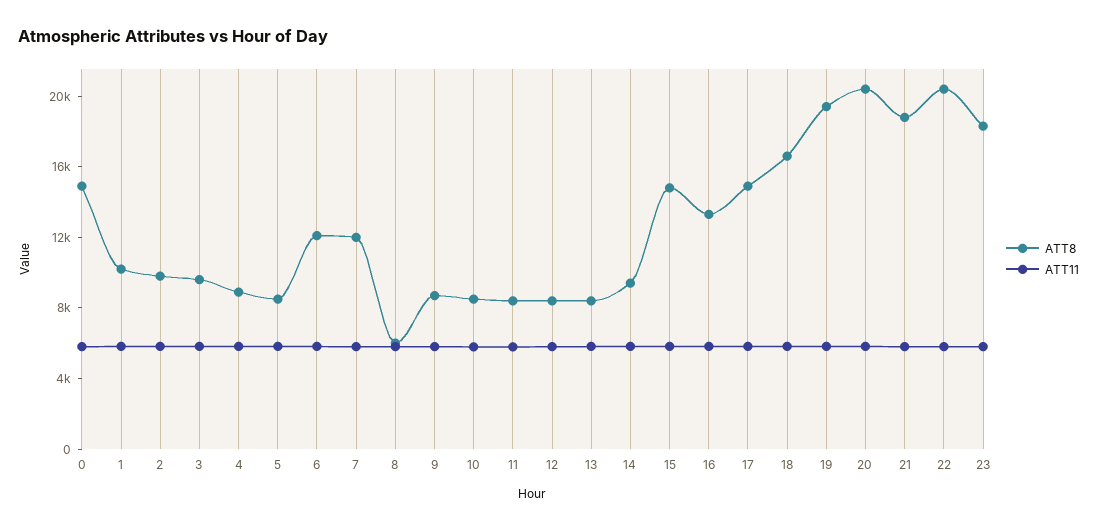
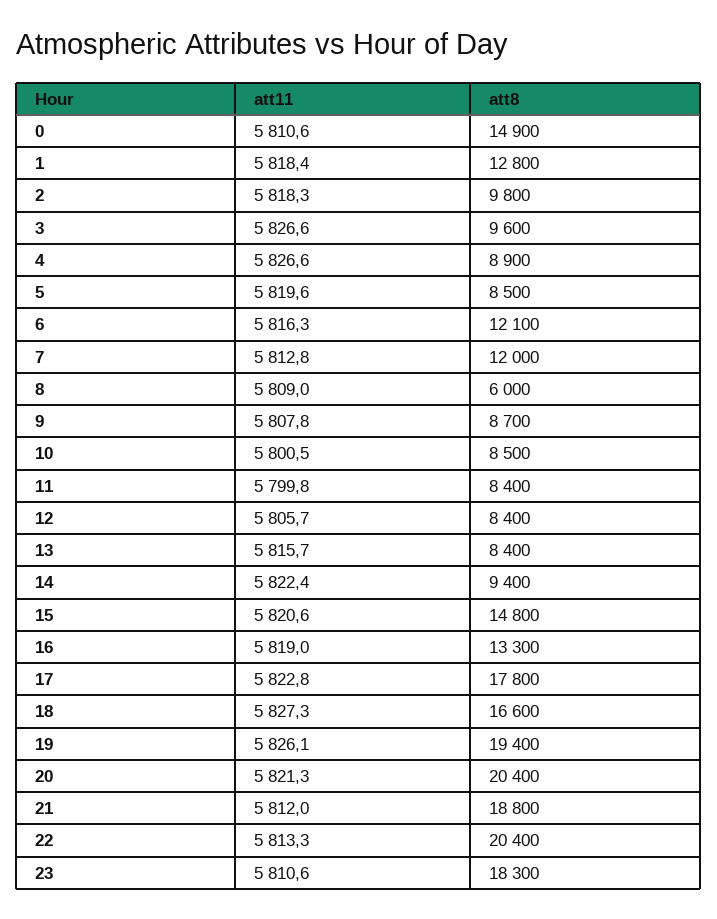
ATT8, 1: 10000 -> 12800
ATT8, 17: 15000 -> 17800

